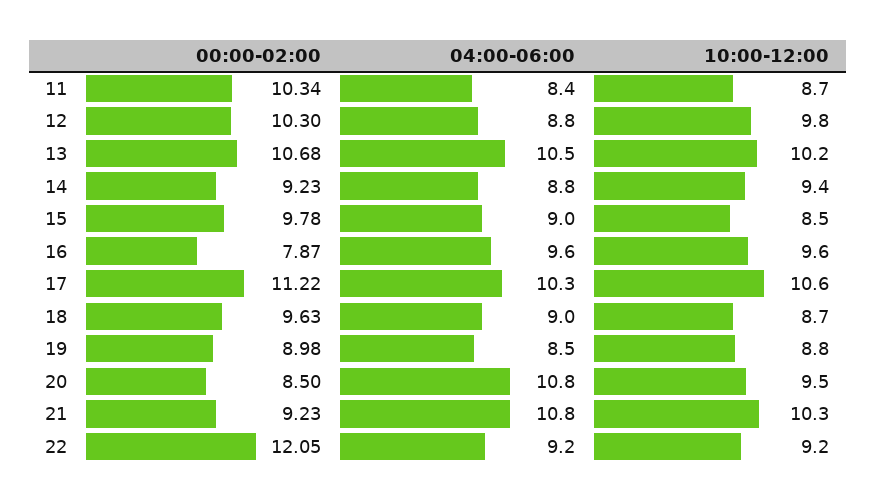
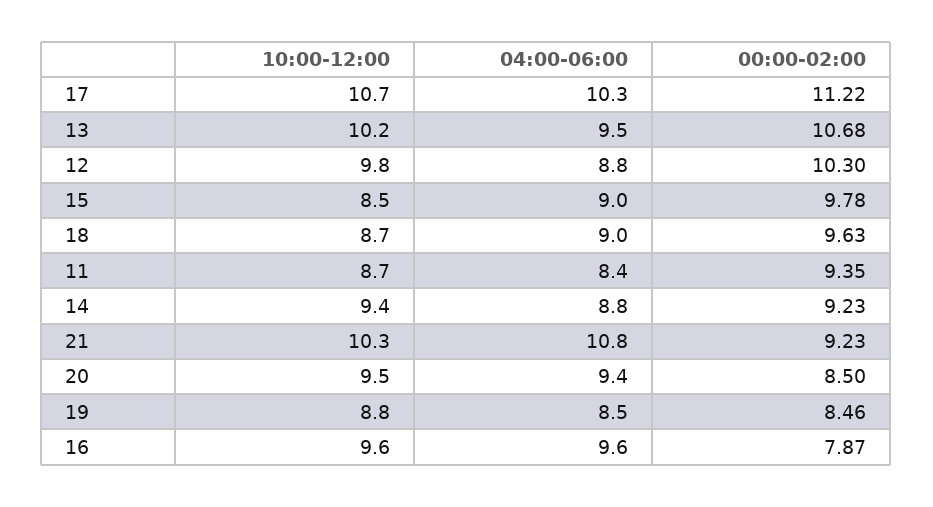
00:00-02:00, 11: 10.34 -> 9.35
04:00-06:00, 13: 10.5 -> 9.5
10:00-12:00, 17: 10.6 -> 10.7
00:00-02:00, 19: 8.98 -> 8.46
04:00-06:00, 20: 10.8 -> 9.4
00:00-02:00, 22: 12.05 -> none
04:00-06:00, 22: 9.2 -> none
10:00-12:00, 22: 9.2 -> none

